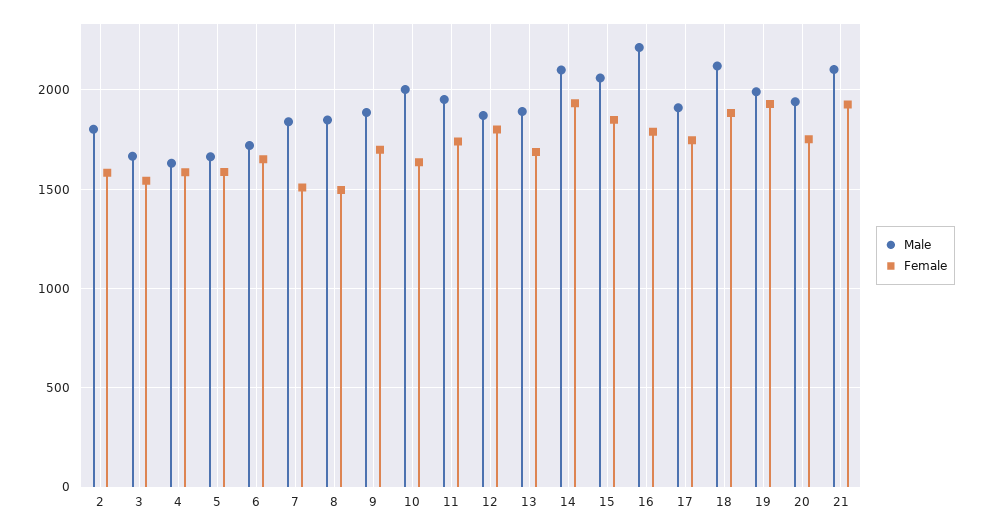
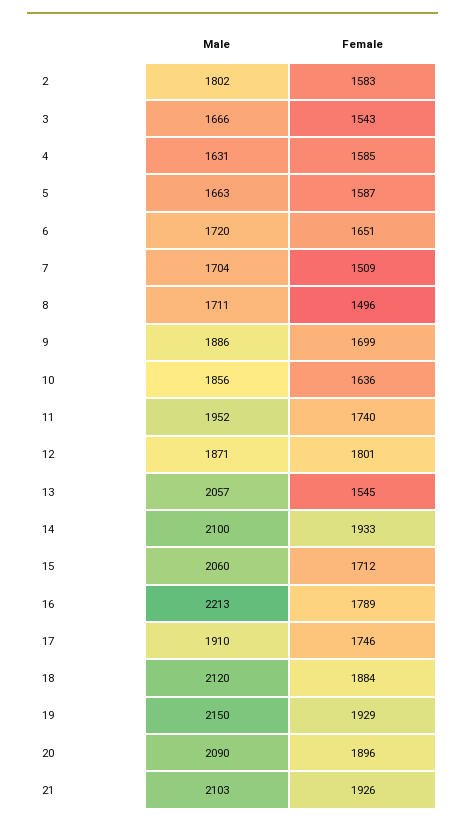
Male, 7: 1850 -> 1704
Male, 8: 1850 -> 1711
Male, 10: 2000 -> 1856
Male, 13: 1900 -> 2057
Female, 13: 1700 -> 1545
Female, 15: 1850 -> 1712
Male, 19: 2000 -> 2150
Male, 20: 1950 -> 2090
Female, 20: 1750 -> 1896

